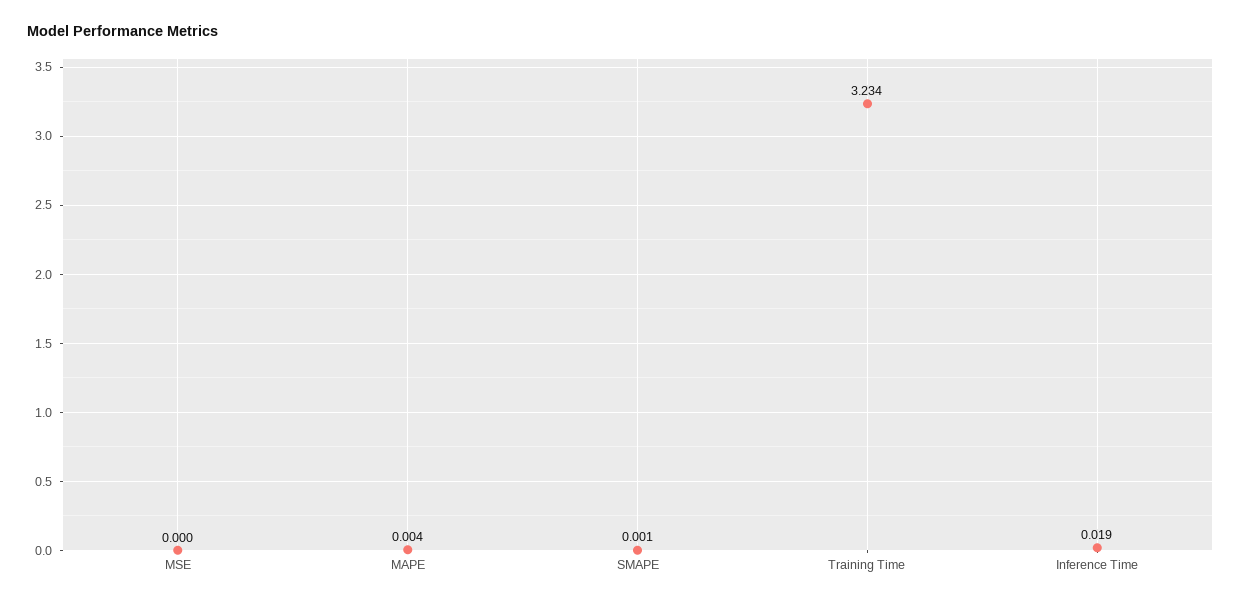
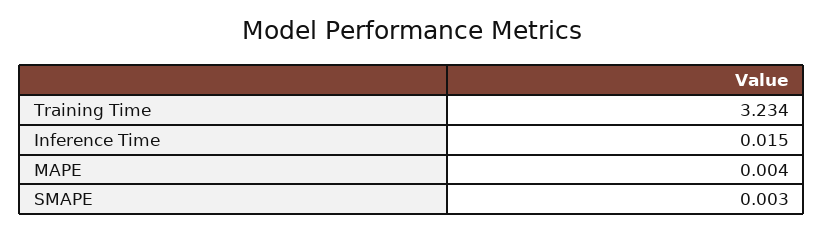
MSE: 0 -> none
SMAPE: 0.001 -> 0.003
Inference Time: 0.019 -> 0.015

